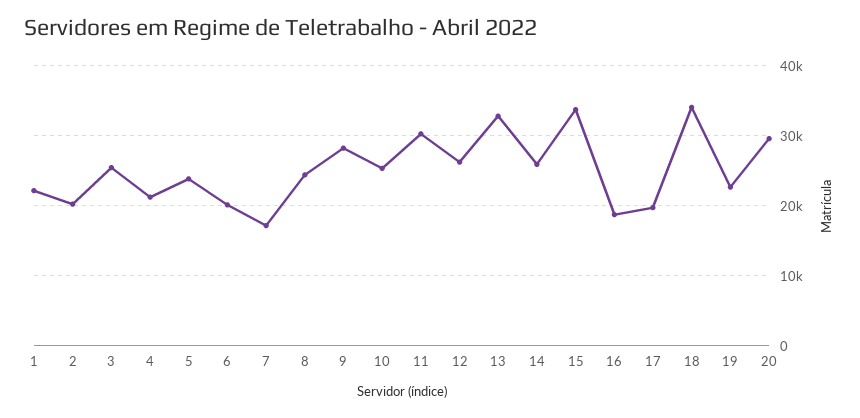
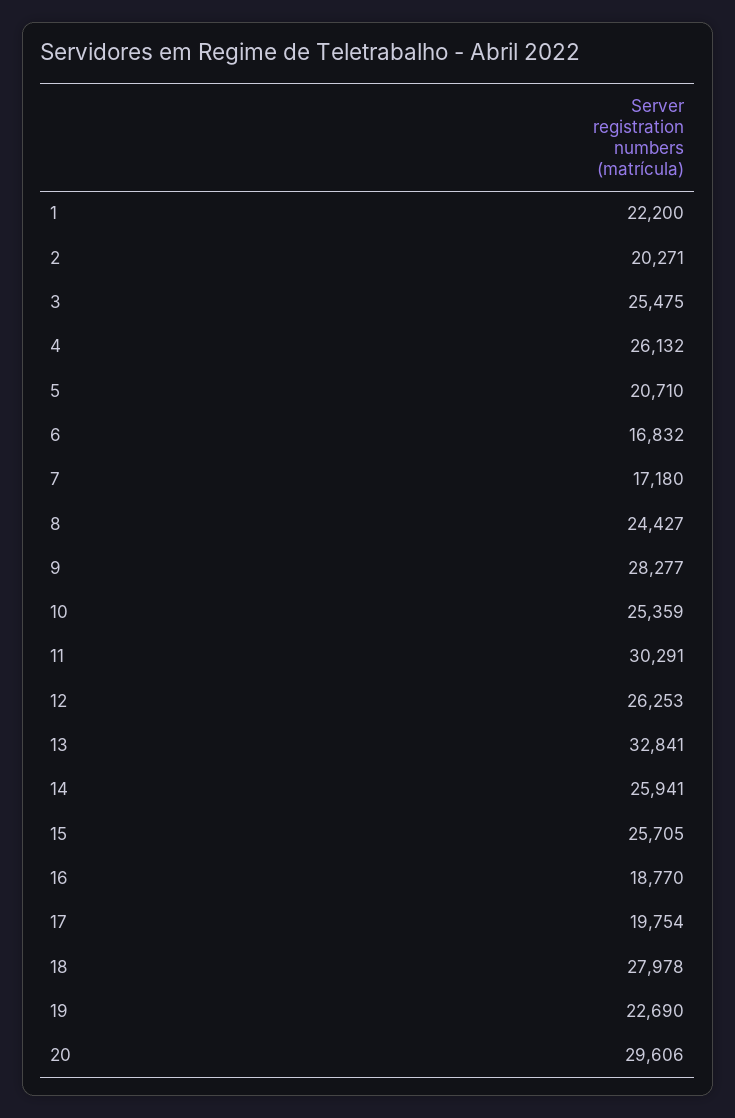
4: 21000 -> 26132
5: 24000 -> 20710
6: 20000 -> 16832
15: 34000 -> 25705
18: 34000 -> 27978

